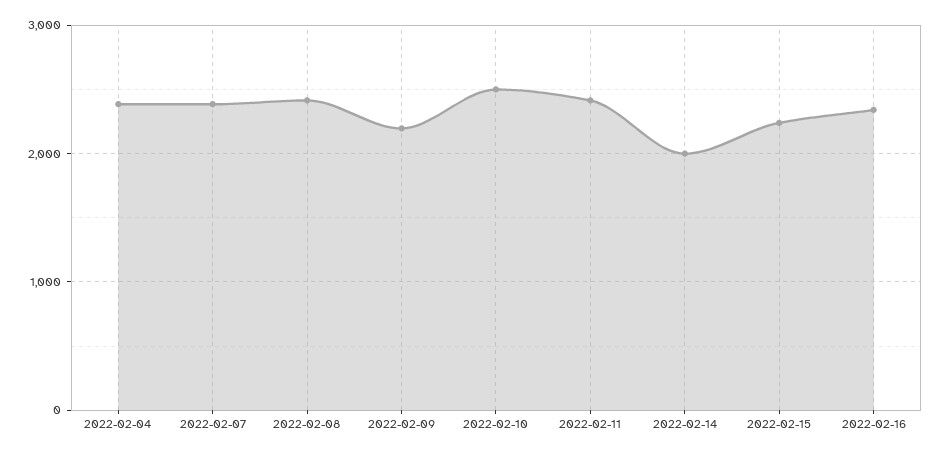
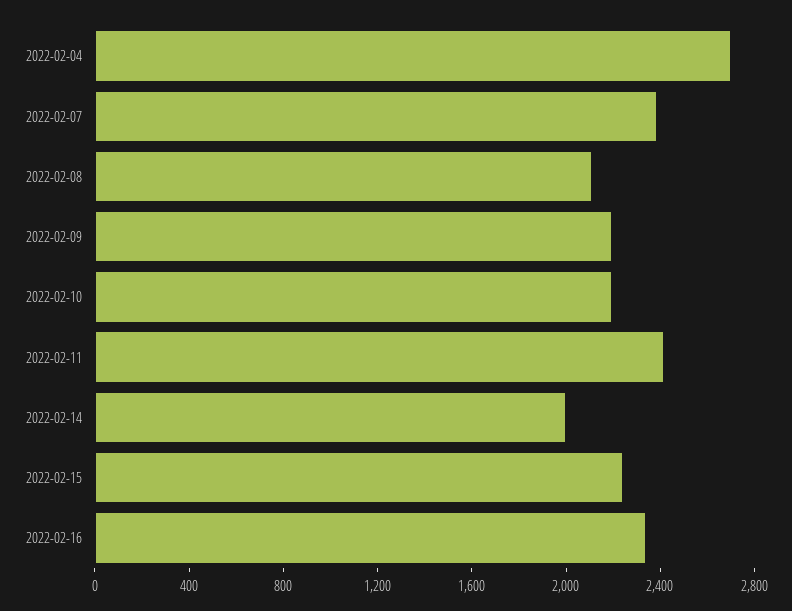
2022-02-04: 2400 -> 2700
2022-02-08: 2400 -> 2100
2022-02-10: 2500 -> 2200

